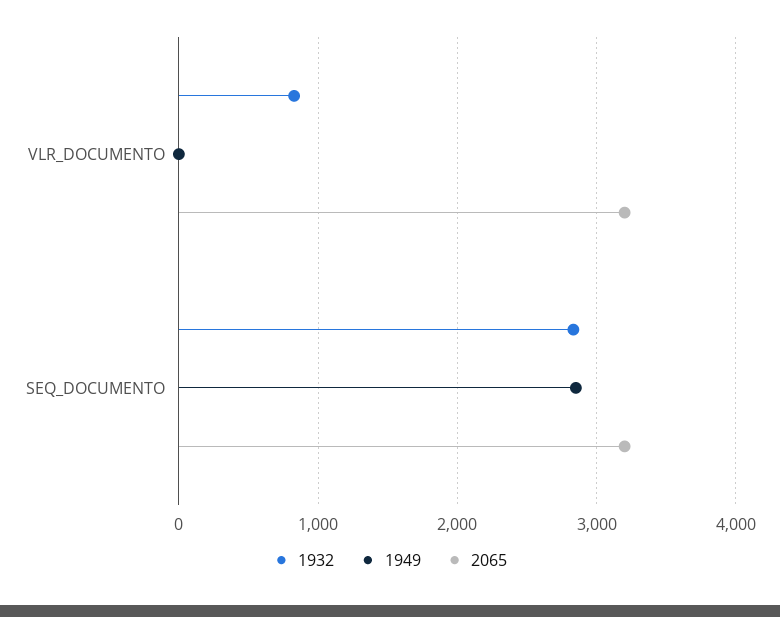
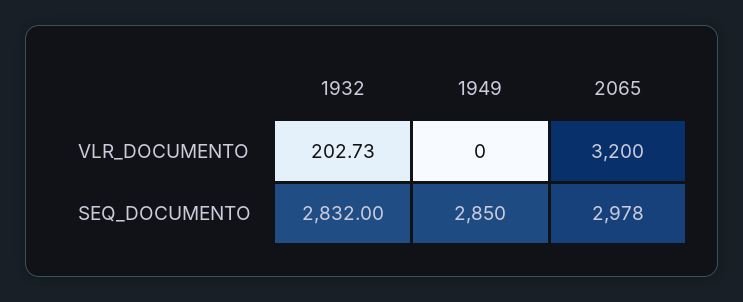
1932, VLR_DOCUMENTO: 800 -> 202.73
2065, SEQ_DOCUMENTO: 3200 -> 2978

